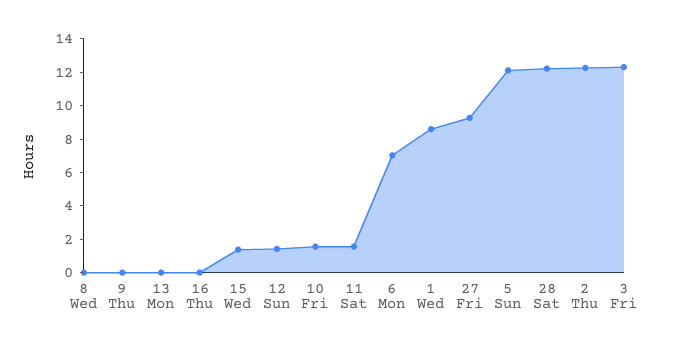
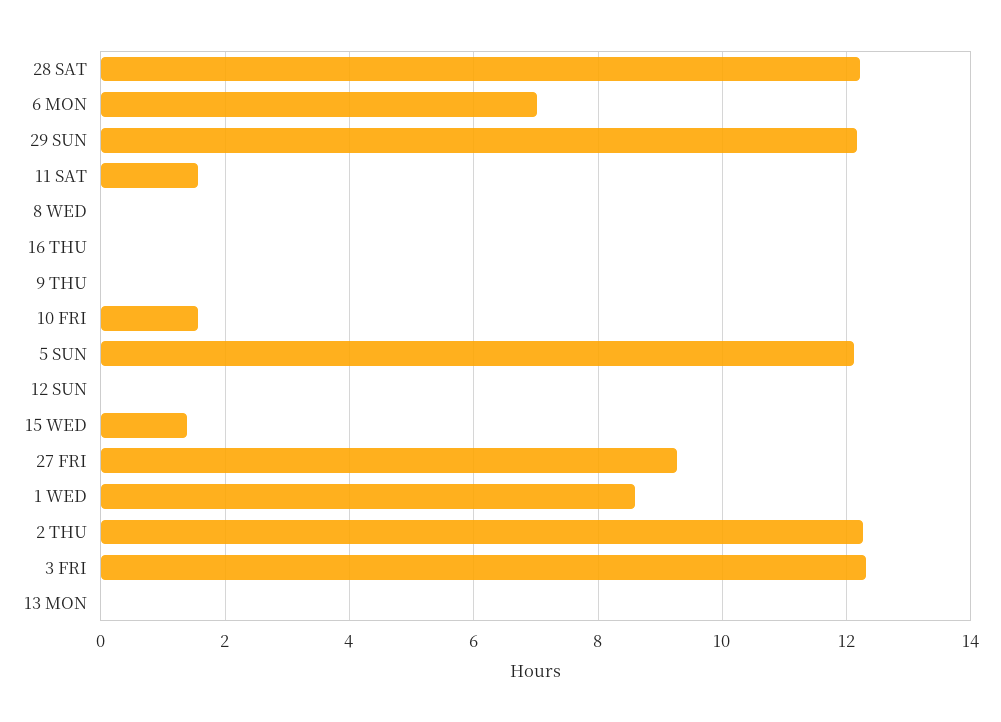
12 Sun: 1.5 -> 0
29 SUN: none -> 12.2

